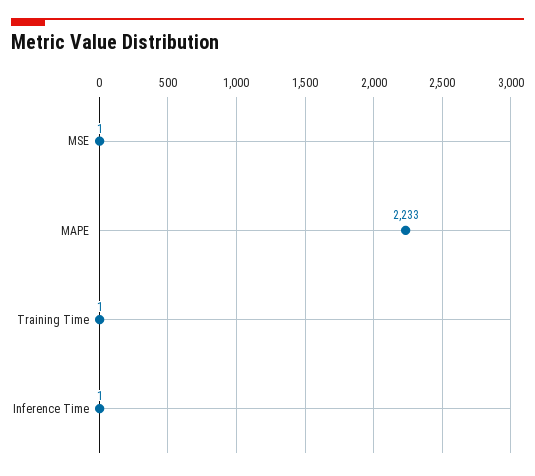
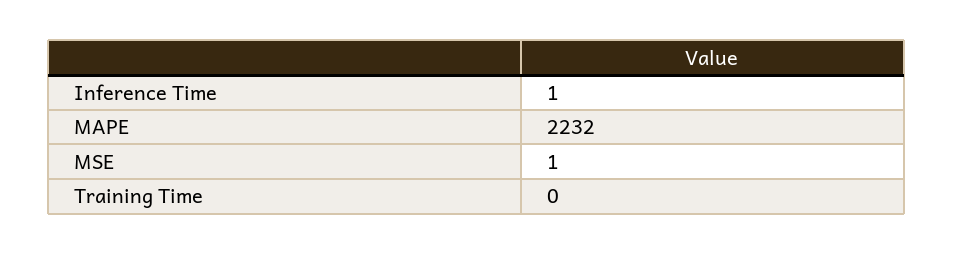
MAPE: 2233 -> 2232
Training Time: 1 -> 0

